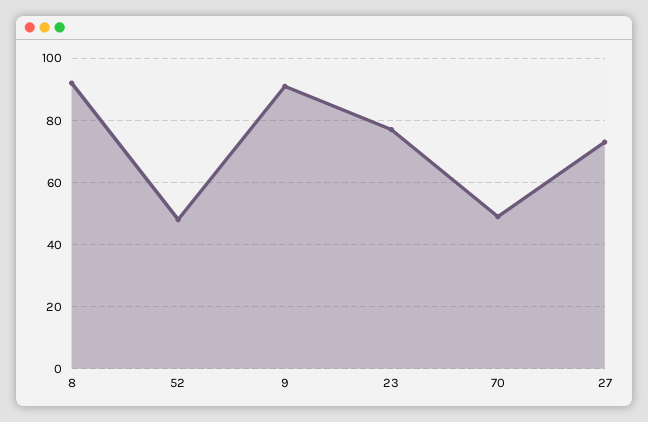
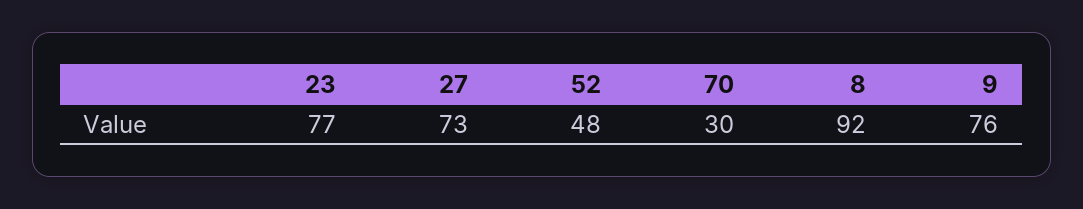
9: 90 -> 76
70: 50 -> 30

